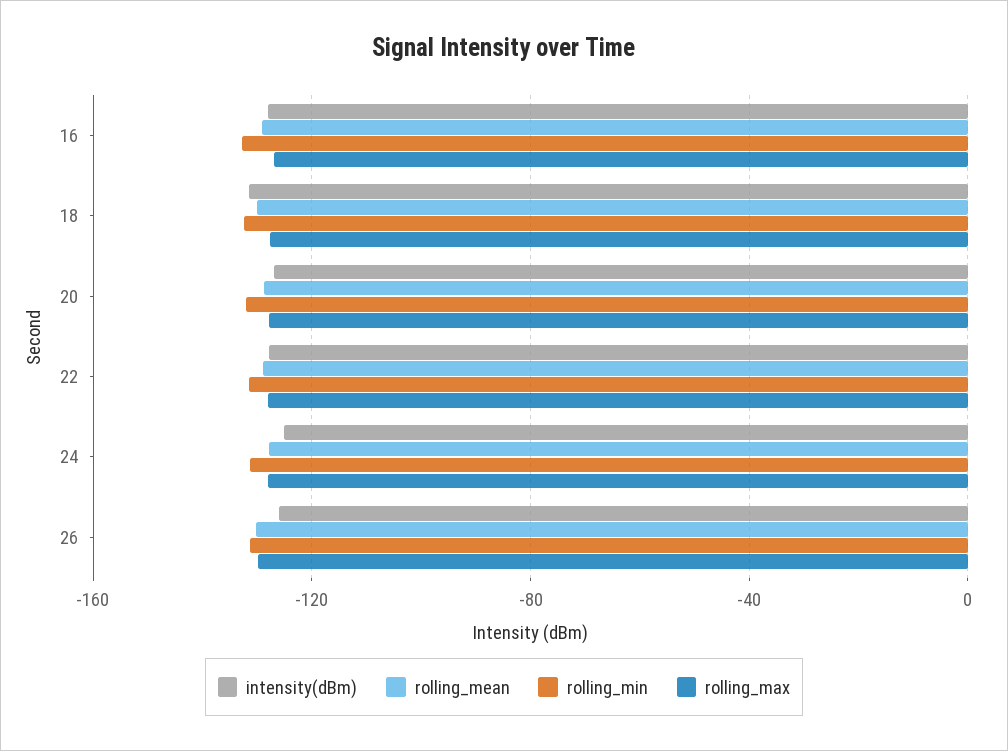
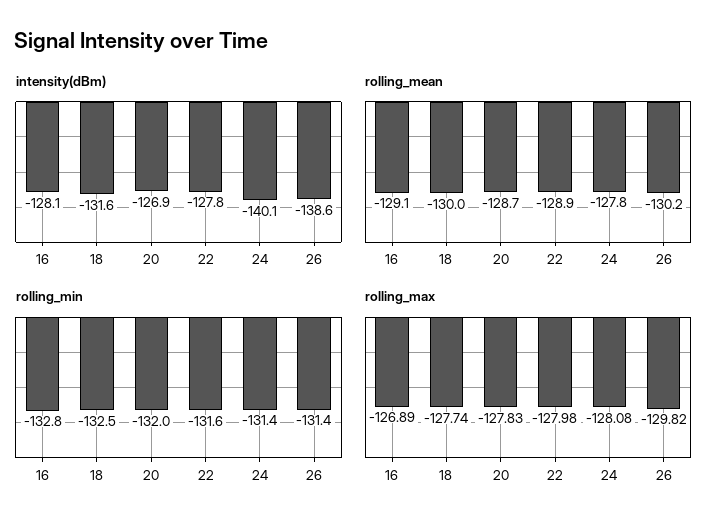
intensity(dBm), 24: -125 -> -140.1
intensity(dBm), 26: -125 -> -138.6

